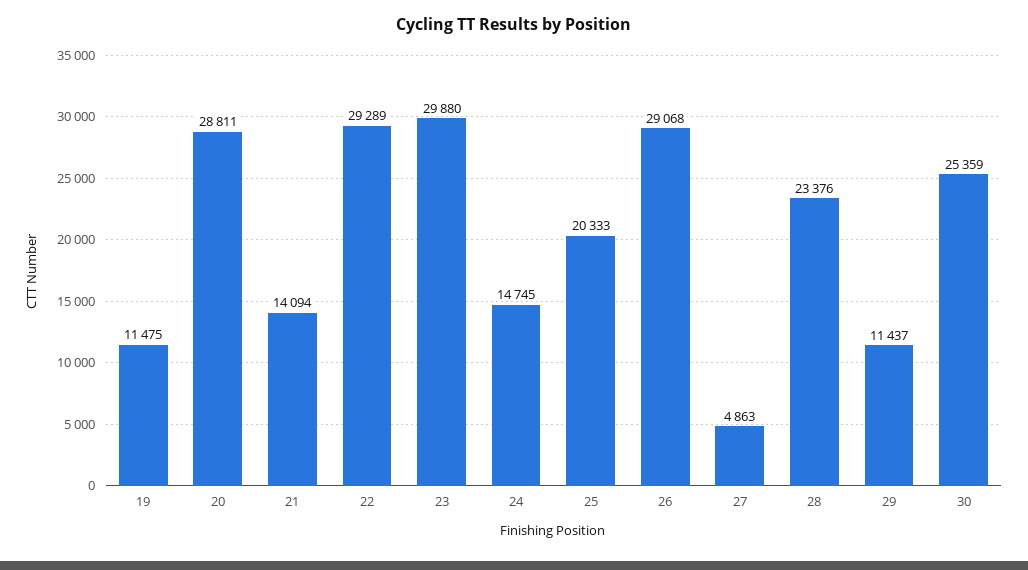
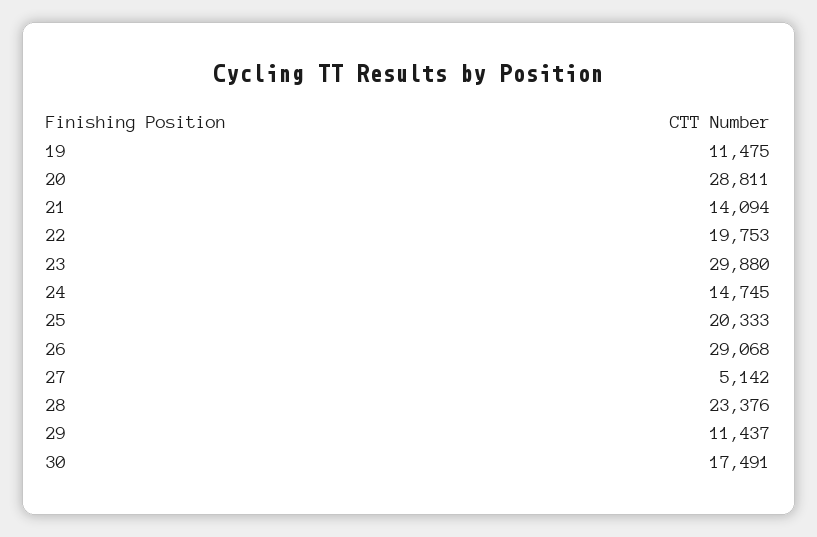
22: 29289 -> 19753
27: 4863 -> 5142
30: 25359 -> 17491

